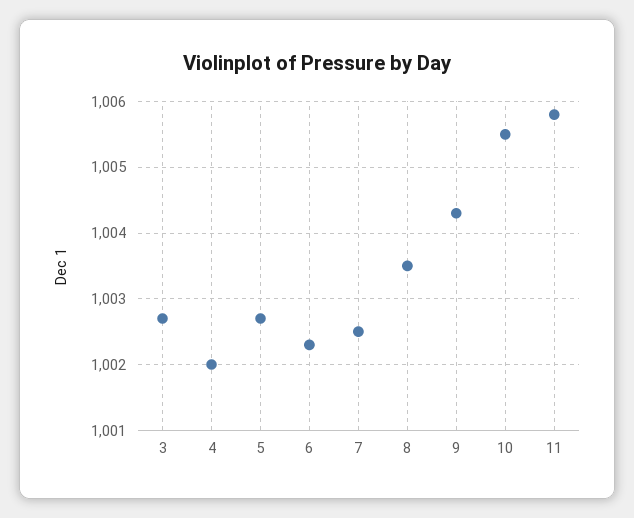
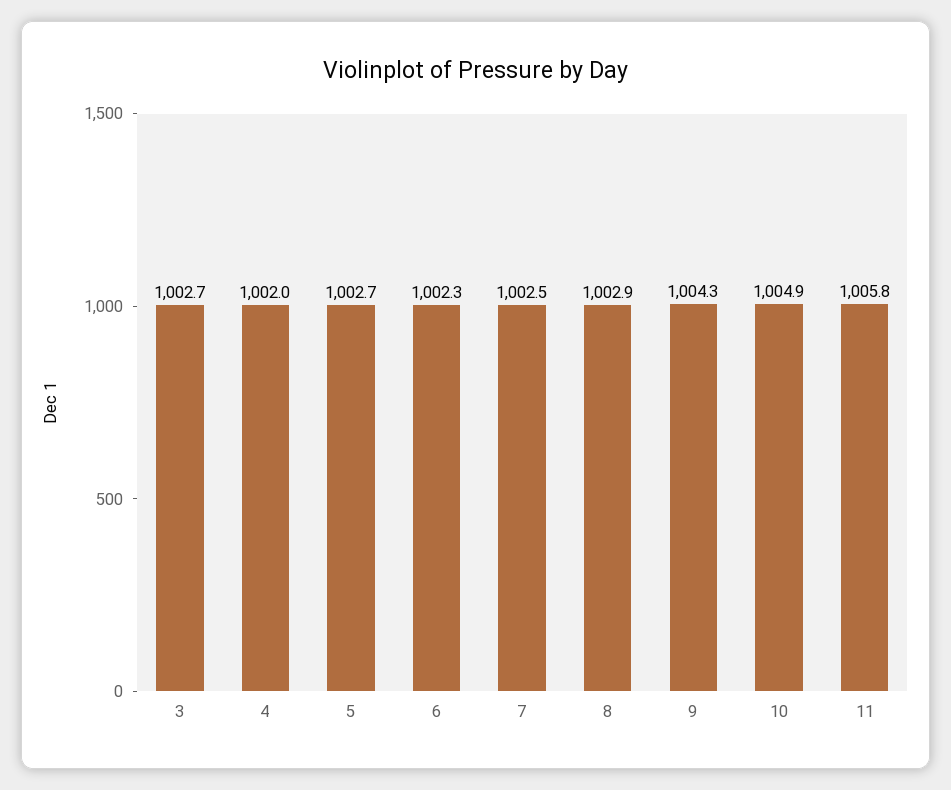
8: 1003.5 -> 1002.9
10: 1005.5 -> 1004.9

